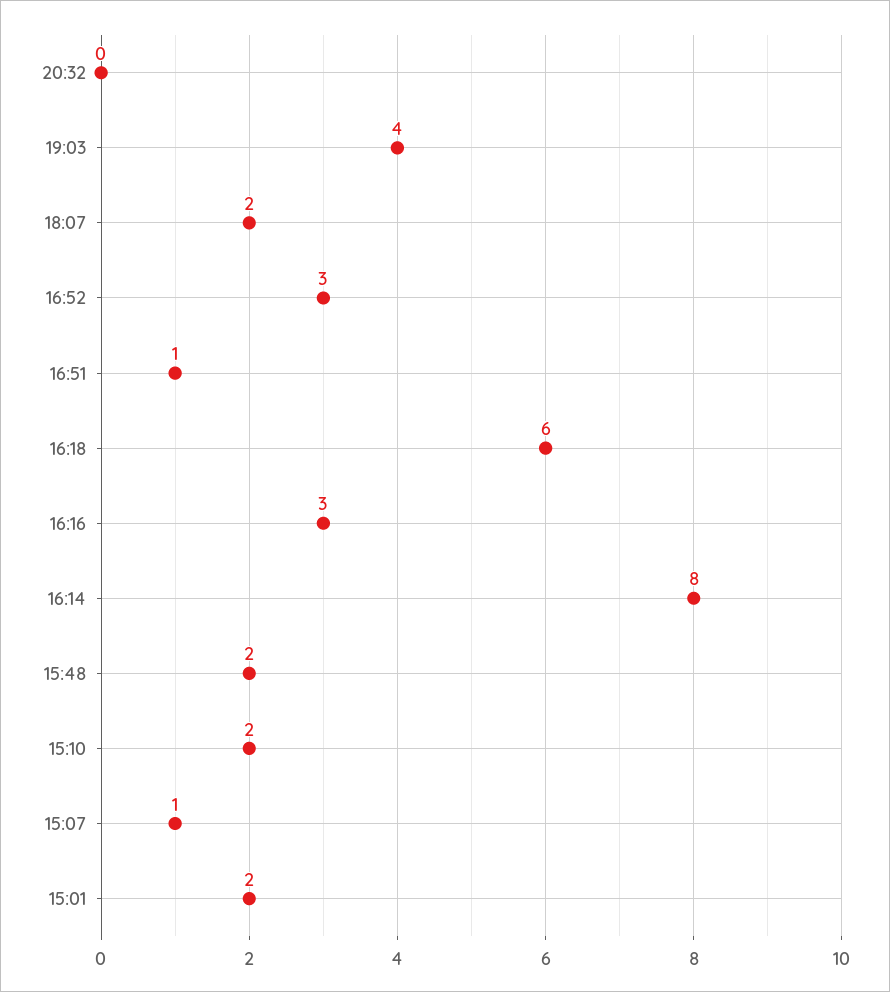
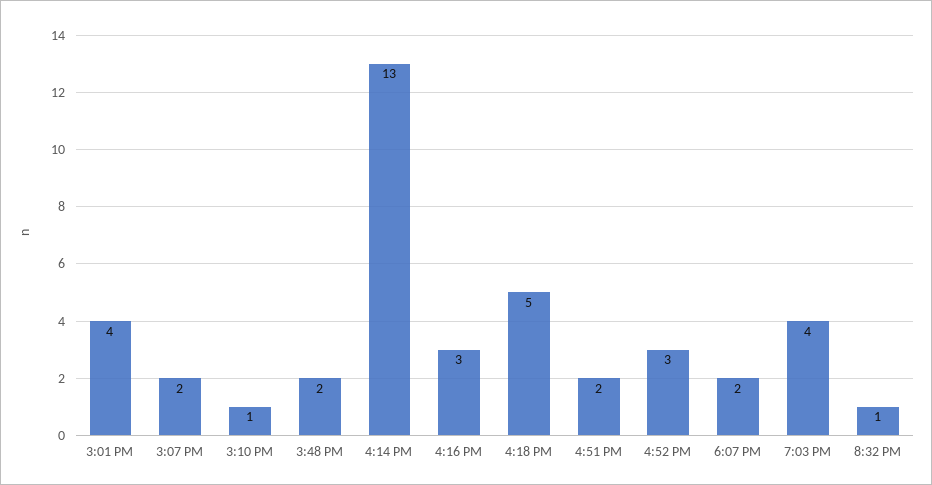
20:32: 0 -> 1
16:51: 1 -> 2
16:18: 6 -> 5
16:14: 8 -> 13
15:10: 2 -> 1
15:07: 1 -> 2
15:01: 2 -> 4

